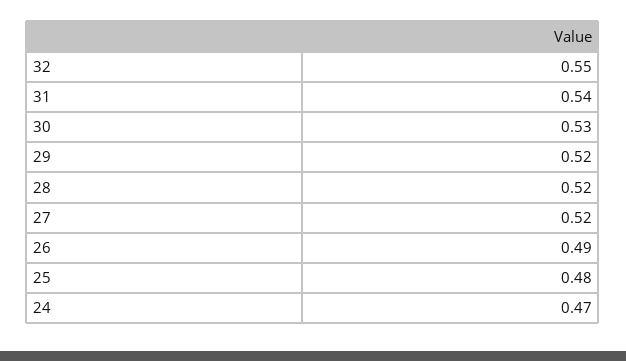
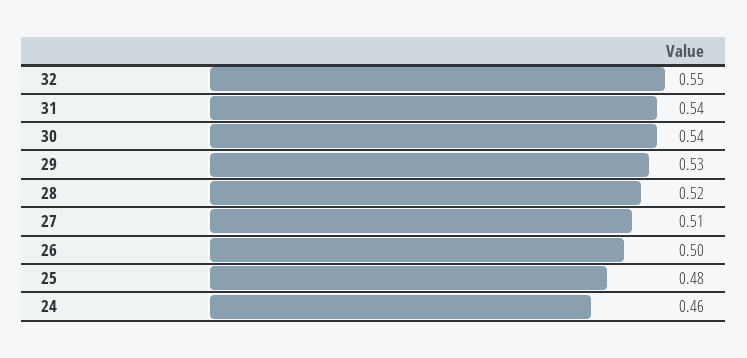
30: 0.53 -> 0.54
29: 0.52 -> 0.53
27: 0.52 -> 0.51
26: 0.49 -> 0.5
24: 0.47 -> 0.46

